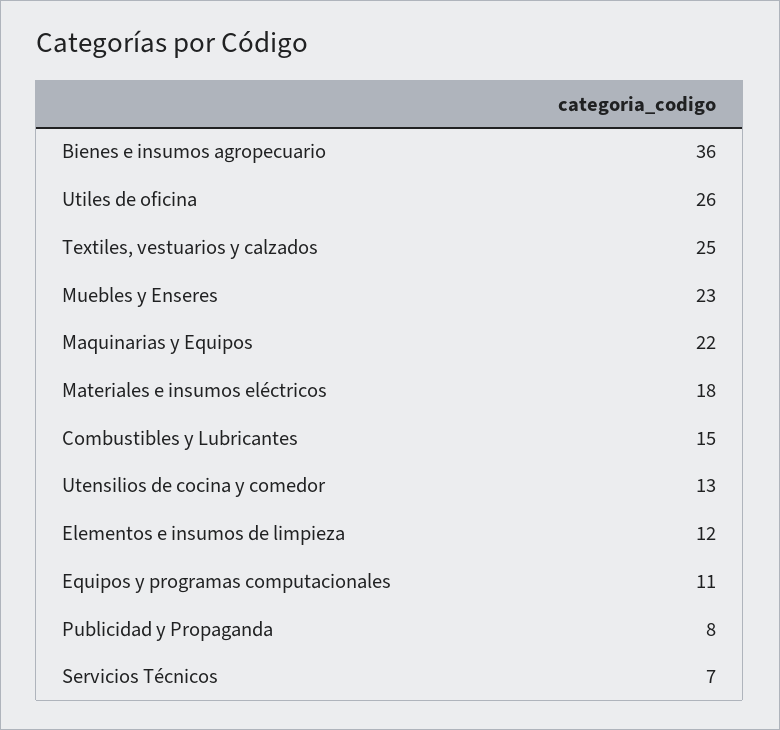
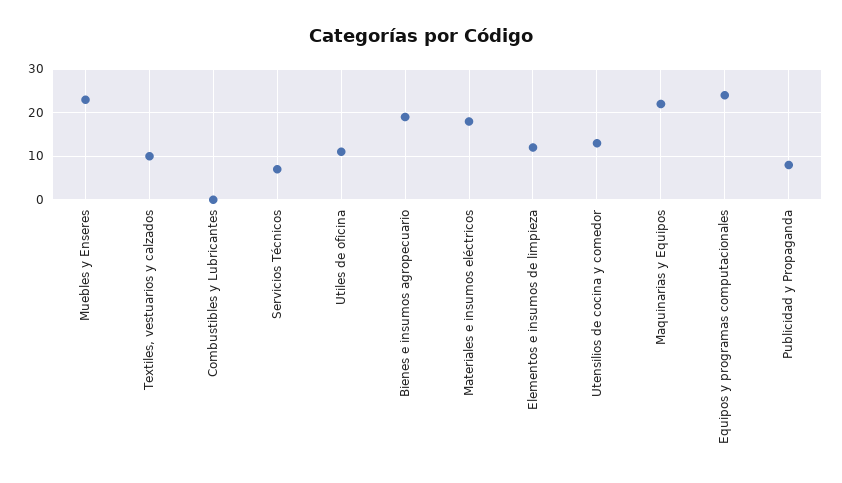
Bienes e insumos agropecuario: 36 -> 20
Utiles de oficina: 26 -> 10
Textiles, vestuarios y calzados: 25 -> 10
Combustibles y Lubricantes: 15 -> 0
Equipos y programas computacionales: 11 -> 25

